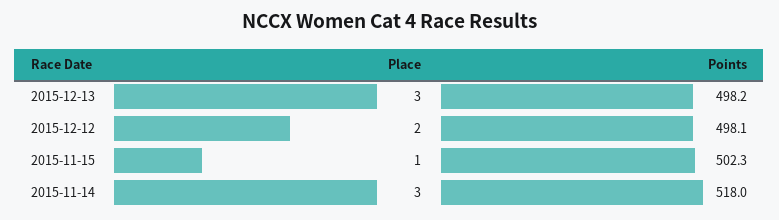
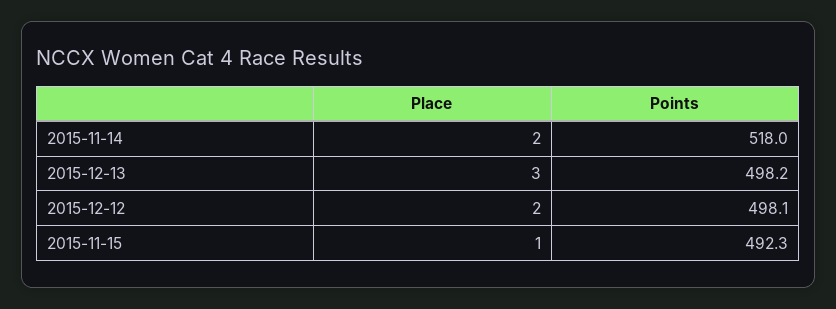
Points, 2015-11-15: 502.3 -> 492.3
Place, 2015-11-14: 3 -> 2

